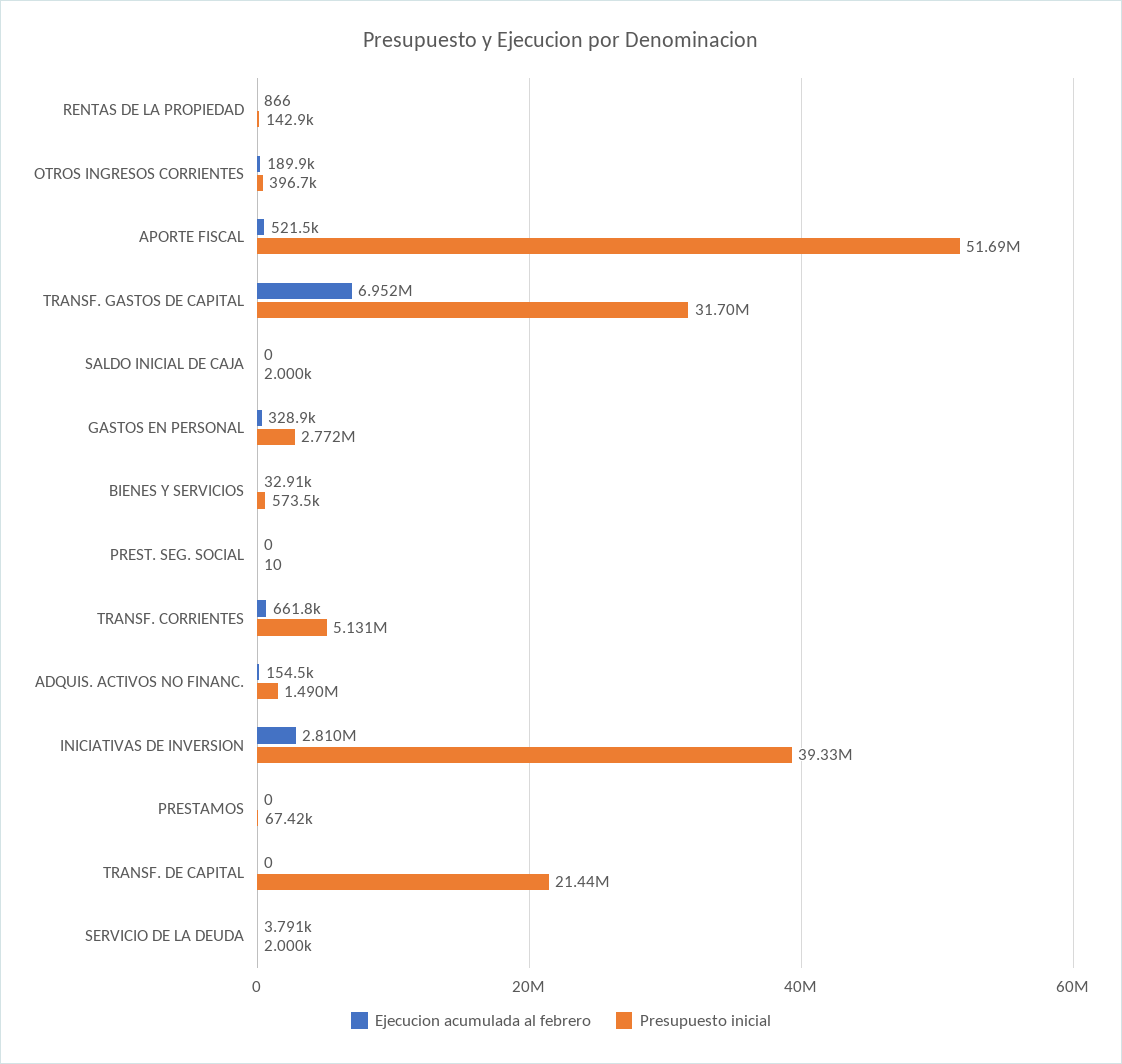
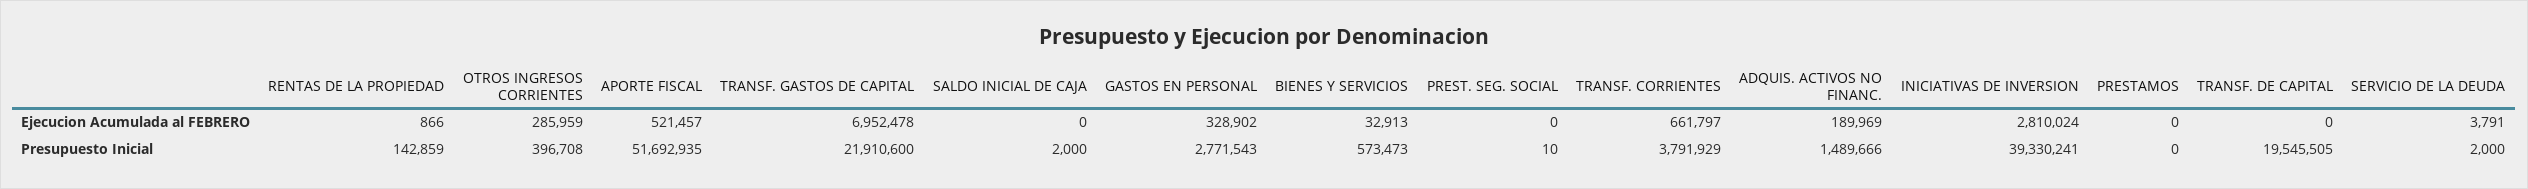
Ejecucion acumulada al febrero, OTROS INGRESOS CORRIENTES: 189900 -> 285959
Presupuesto inicial, TRANSF. GASTOS DE CAPITAL: 31700000 -> 21910600
Presupuesto inicial, TRANSF. CORRIENTES: 5131000 -> 3791929
Ejecucion acumulada al febrero, ADQUIS. ACTIVOS NO FINANC.: 154500 -> 189969
Presupuesto inicial, PRESTAMOS: 67420 -> 0
Presupuesto inicial, TRANSF. DE CAPITAL: 21440000 -> 19545505

